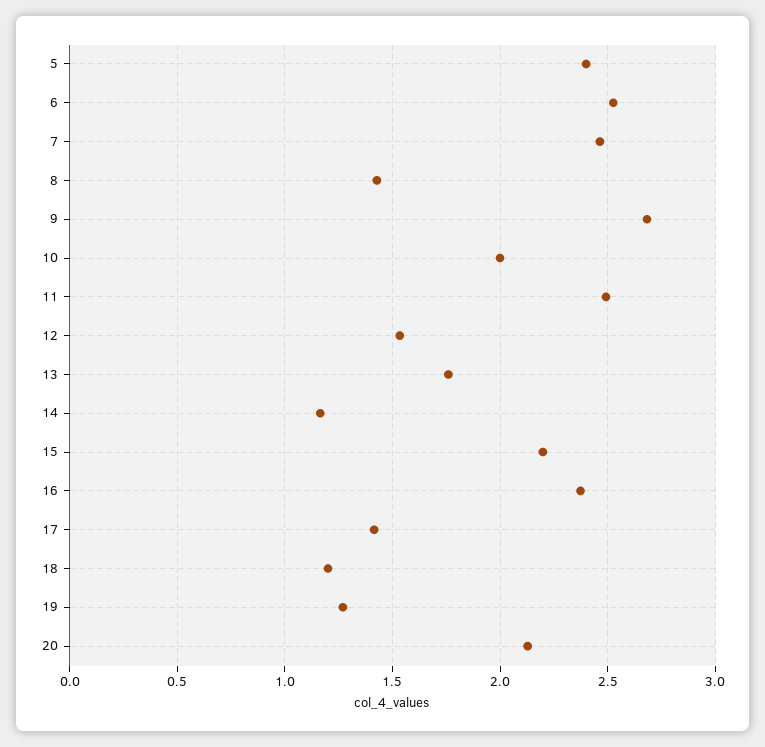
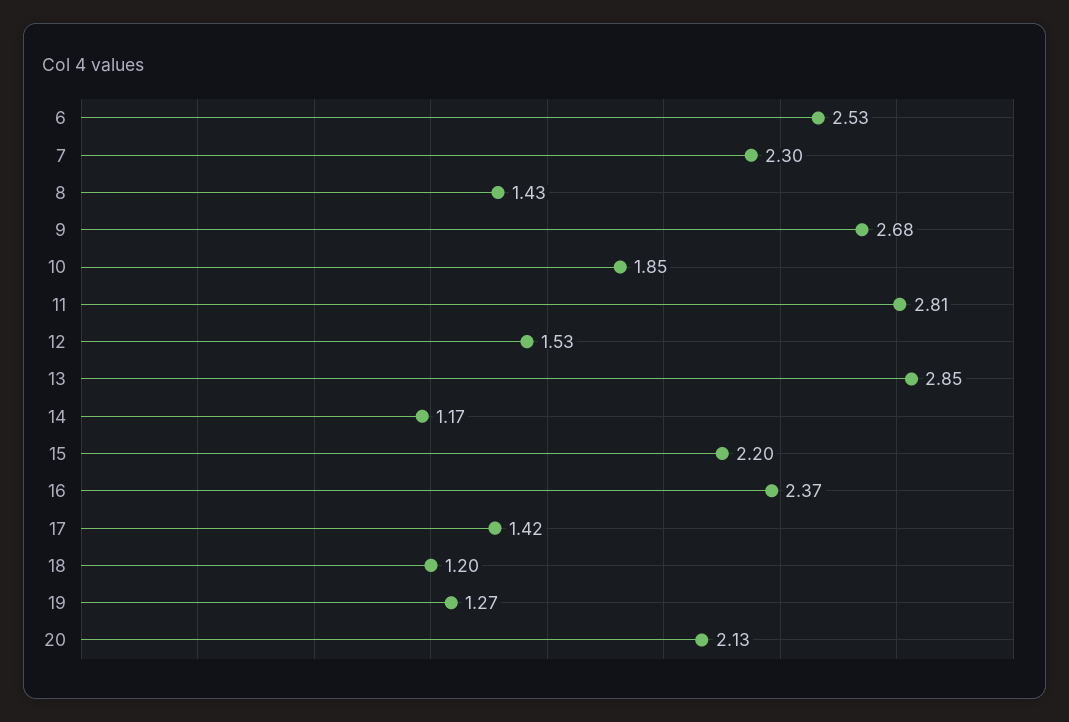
5: 2.4 -> none
7: 2.45 -> 2.3
10: 2 -> 1.85
11: 2.5 -> 2.81
13: 1.75 -> 2.85

